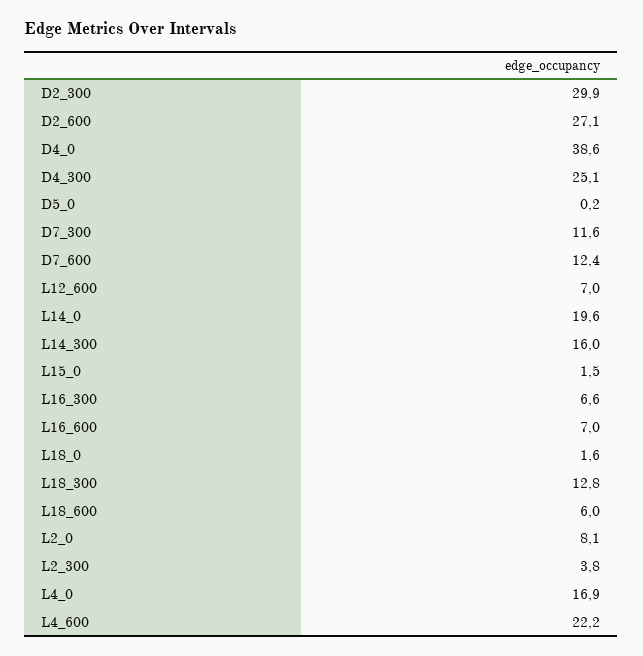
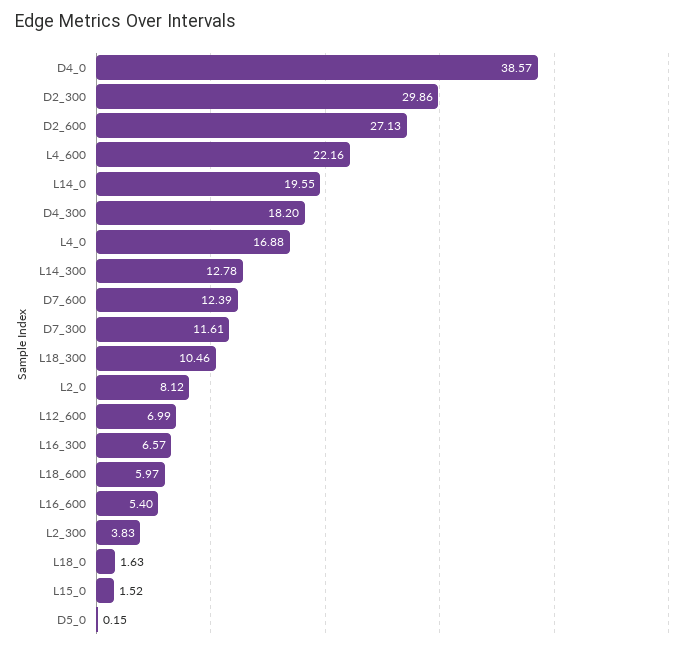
D4_300: 25.1 -> 18.2
L14_300: 16 -> 12.78
L16_600: 7 -> 5.4
L18_300: 12.8 -> 10.46

